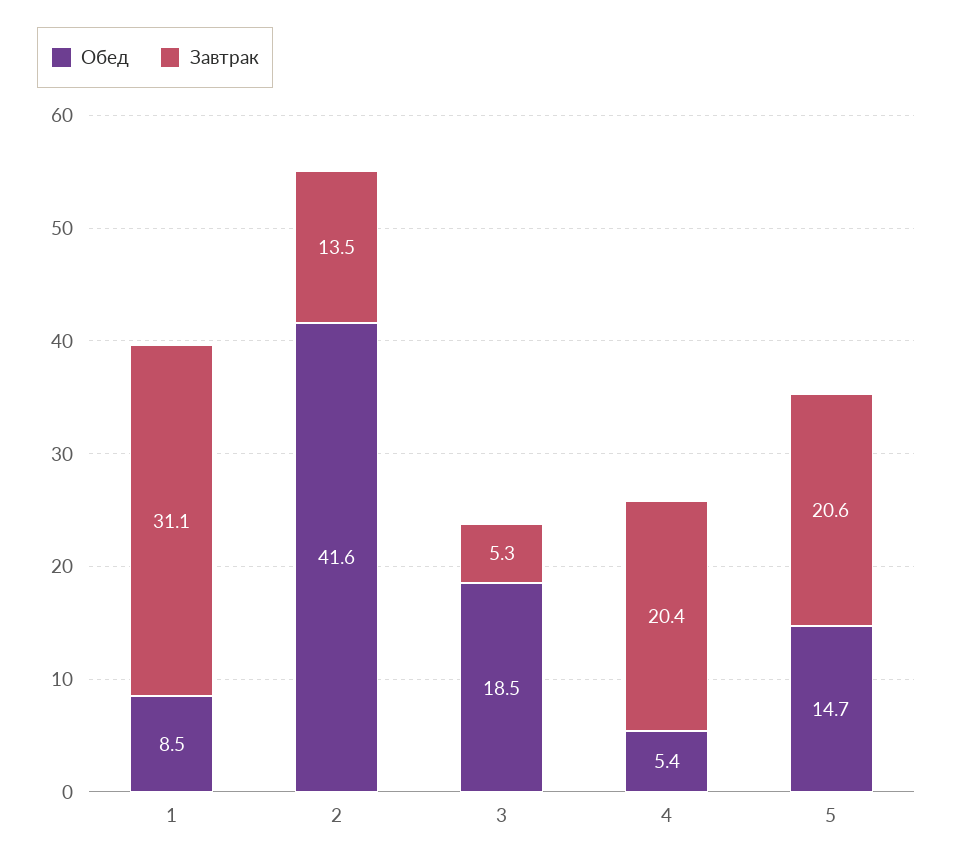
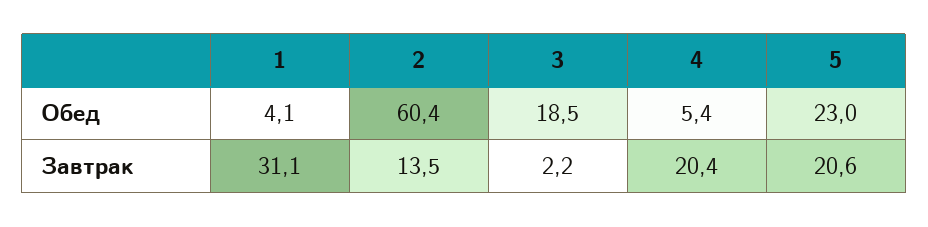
Обед, 1: 8.5 -> 4.1
Обед, 2: 41.6 -> 60.4
Завтрак, 3: 5.3 -> 2.2
Обед, 5: 14.7 -> 23

